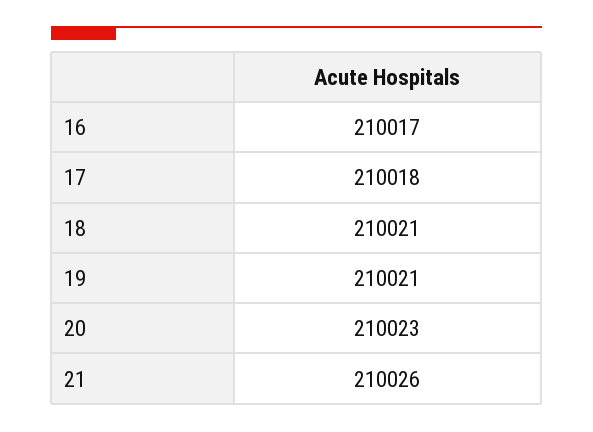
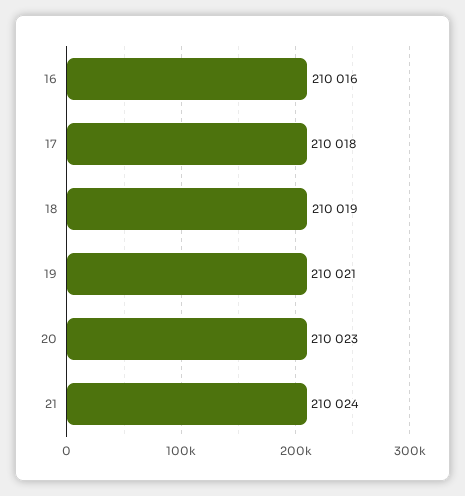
16: 210017 -> 210016
18: 210021 -> 210019
21: 210026 -> 210024

